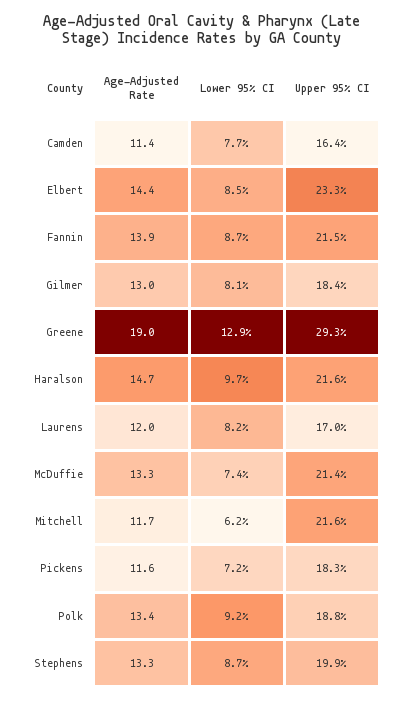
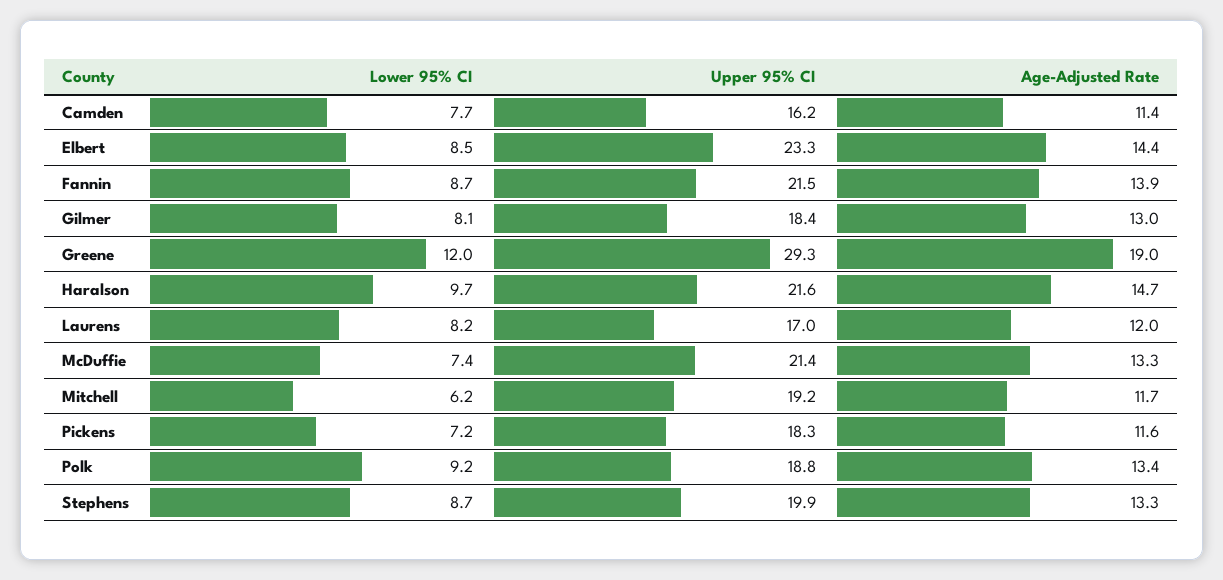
Upper 95% CI, Camden: 16.4 -> 16.2
Lower 95% CI, Greene: 12.9 -> 12
Upper 95% CI, Mitchell: 21.6 -> 19.2

